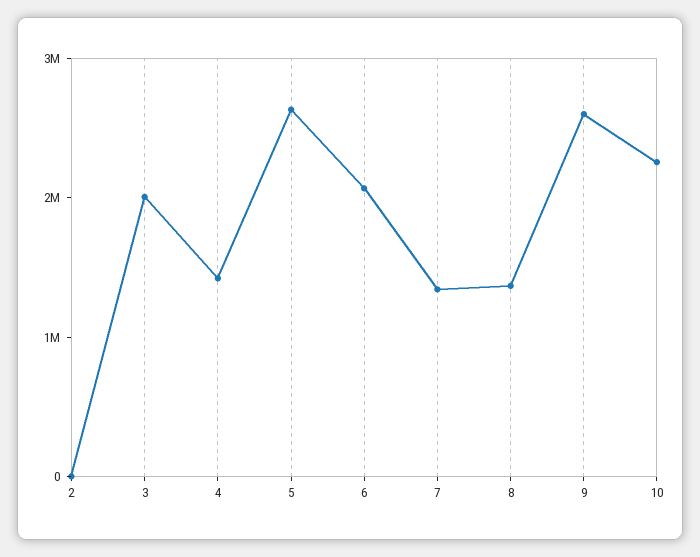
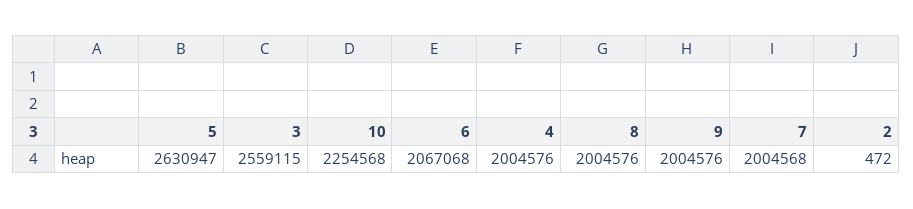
3: 2000000 -> 2559115
4: 1400000 -> 2004576
7: 1400000 -> 2004568
8: 1400000 -> 2004576
9: 2600000 -> 2004576

